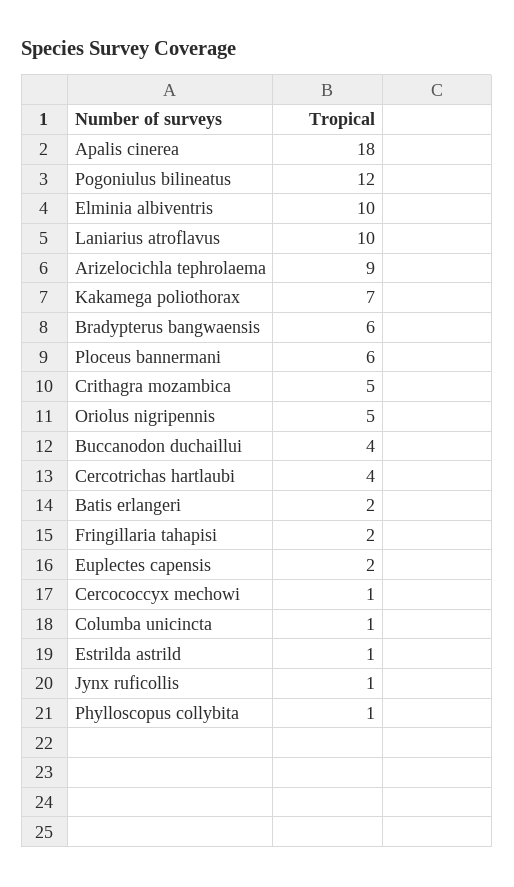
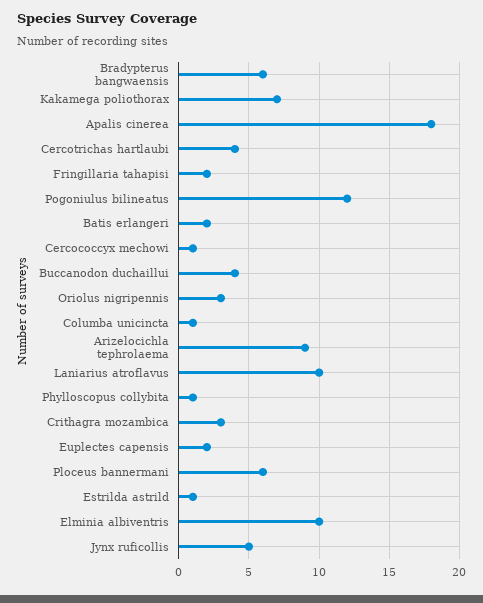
Crithagra mozambica: 5 -> 3
Oriolus nigripennis: 5 -> 3
Jynx ruficollis: 1 -> 5

